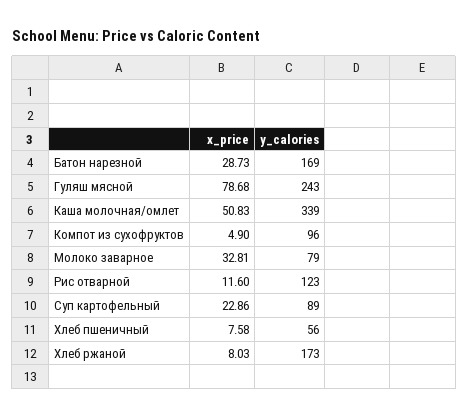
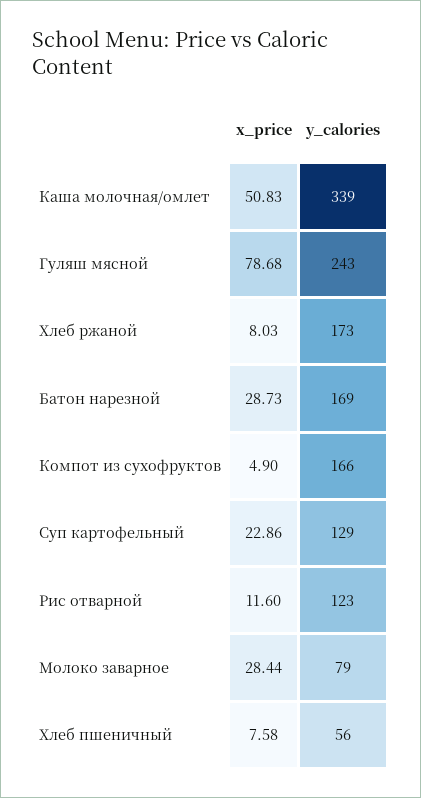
y_calories, Компот из сухофруктов: 96 -> 166
x_price, Молоко заварное: 32.81 -> 28.44
y_calories, Суп картофельный: 89 -> 129

